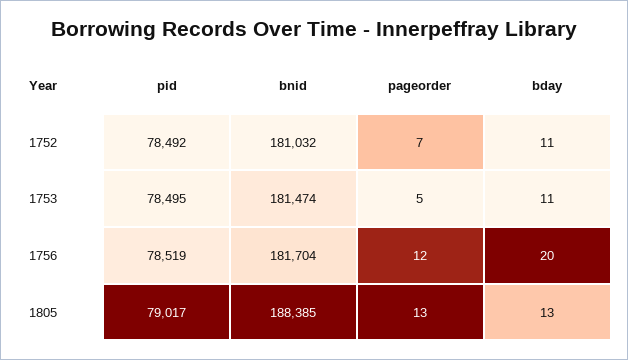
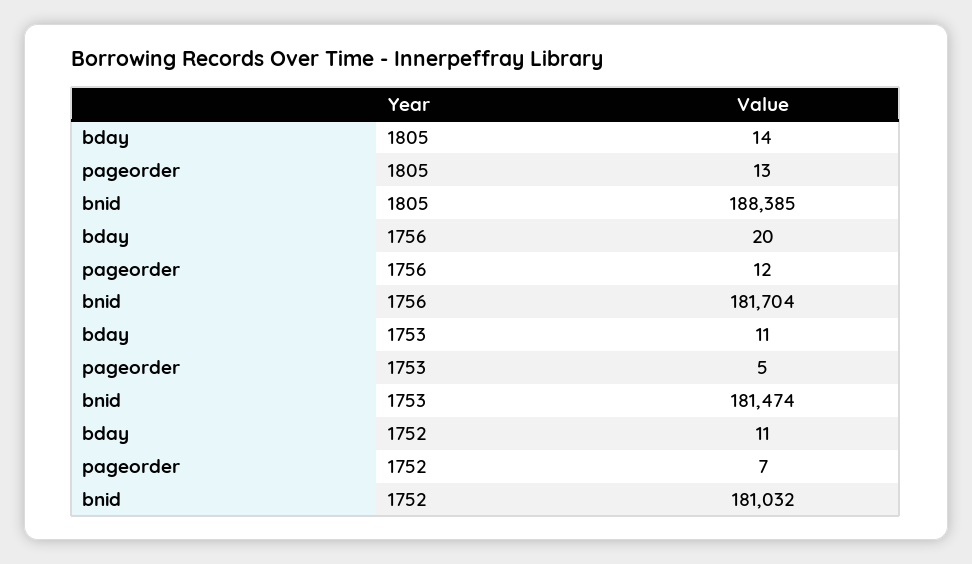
pid, 1752: 78492 -> none
pid, 1753: 78495 -> none
pid, 1756: 78519 -> none
pid, 1805: 79017 -> none
bday, 1805: 13 -> 14

